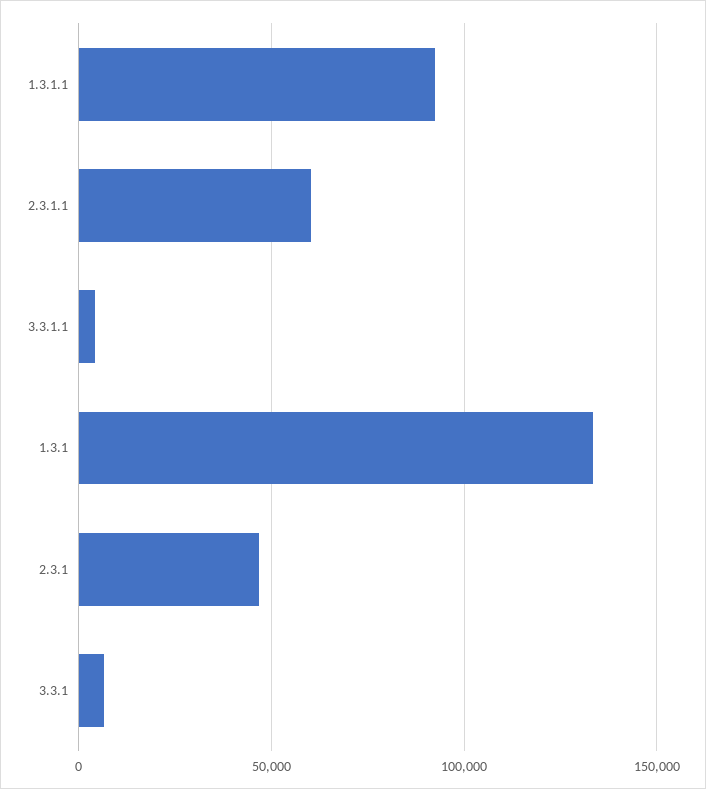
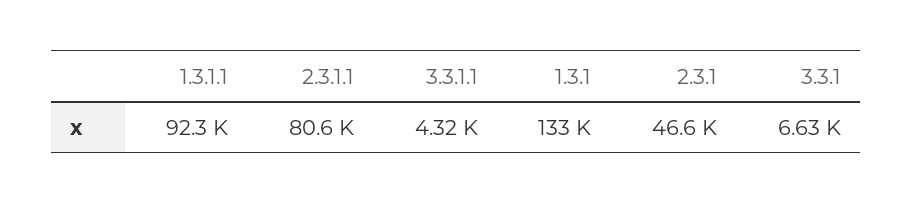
2.3.1.1: 60000 -> 80600

